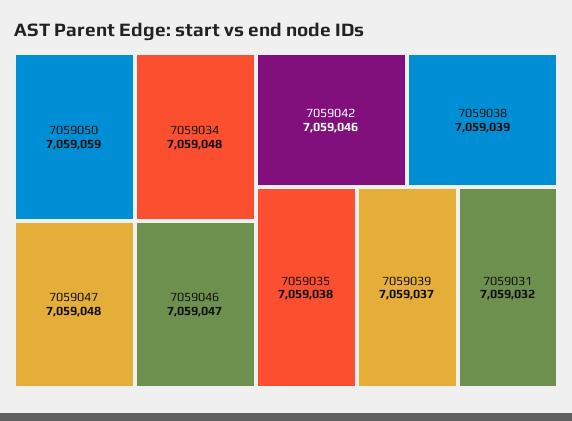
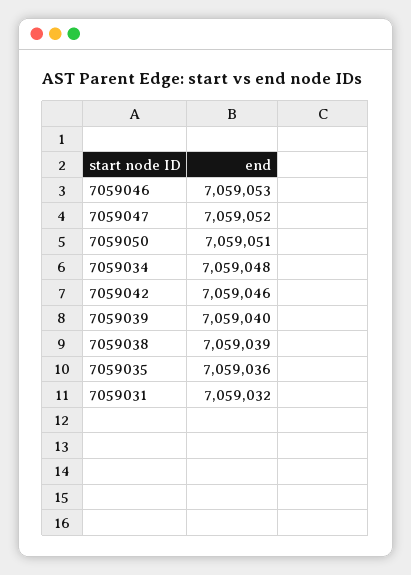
7059050: 7059059 -> 7059051
7059047: 7059048 -> 7059052
7059046: 7059047 -> 7059053
7059035: 7059038 -> 7059036
7059039: 7059037 -> 7059040

